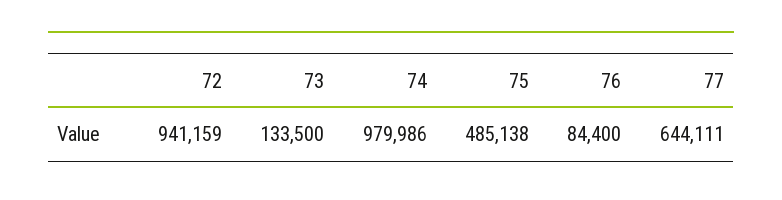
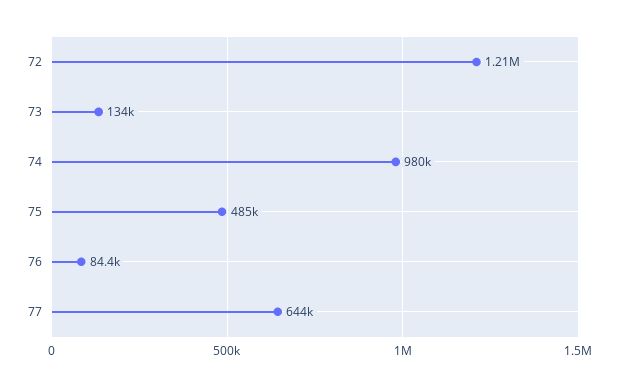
72: 941159 -> 1210000

